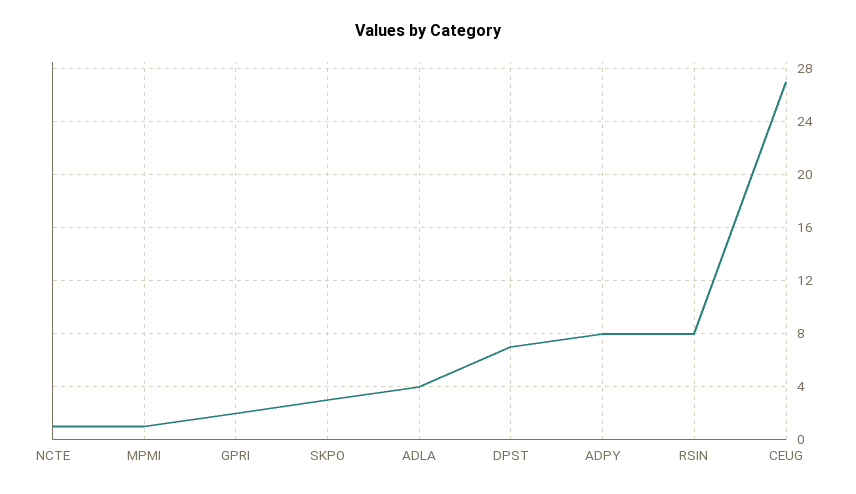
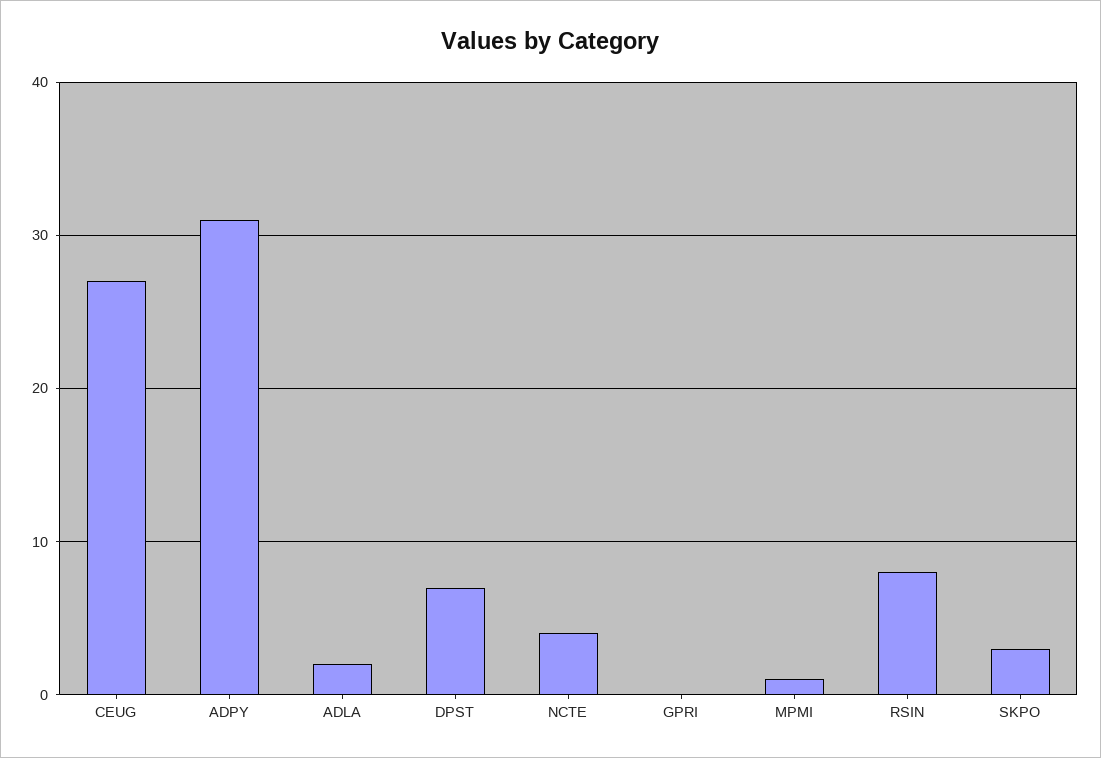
NCTE: 1 -> 4
GPRI: 2 -> 0
ADLA: 4 -> 2
ADPY: 8 -> 31

